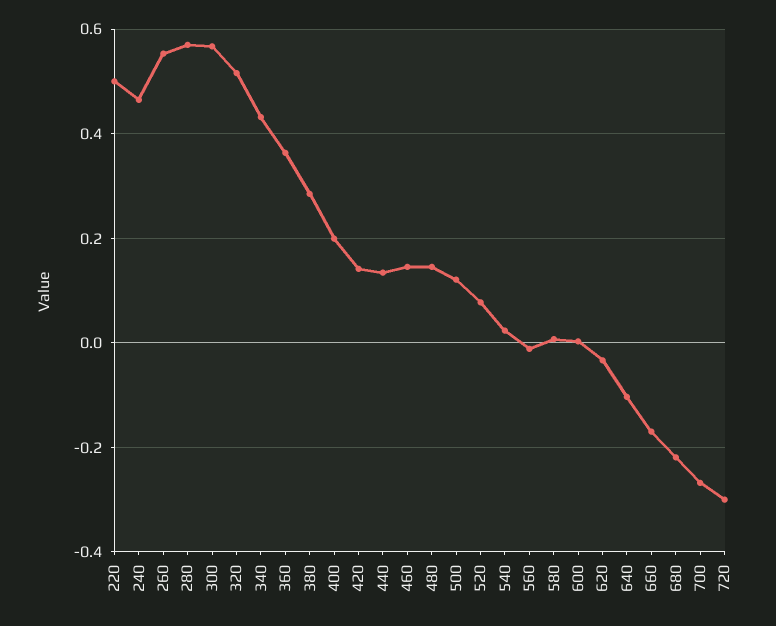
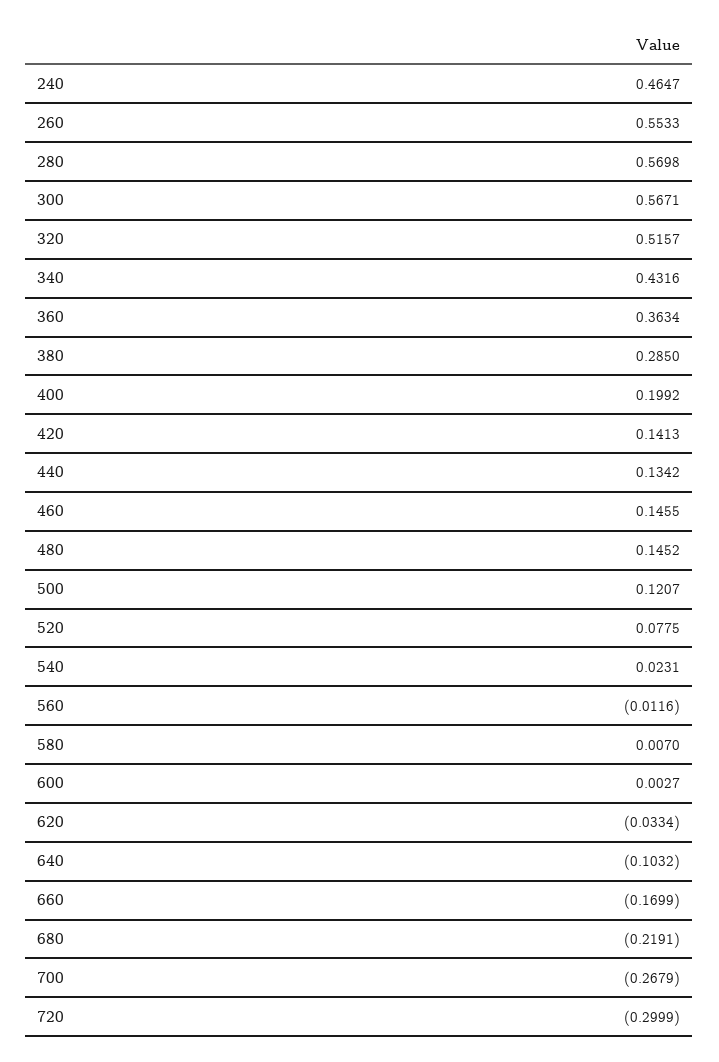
220: 0.5 -> none

